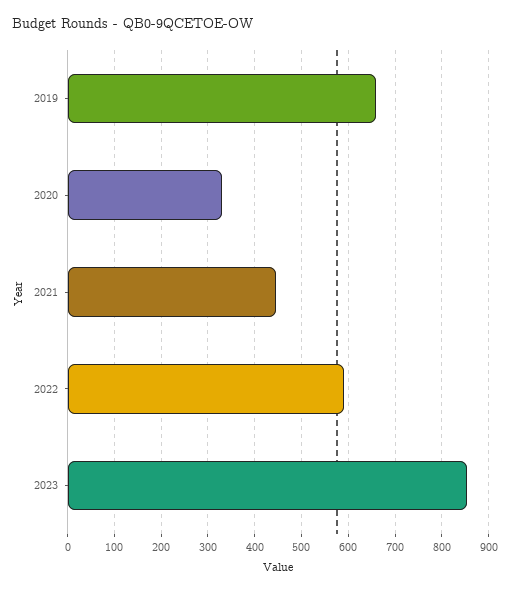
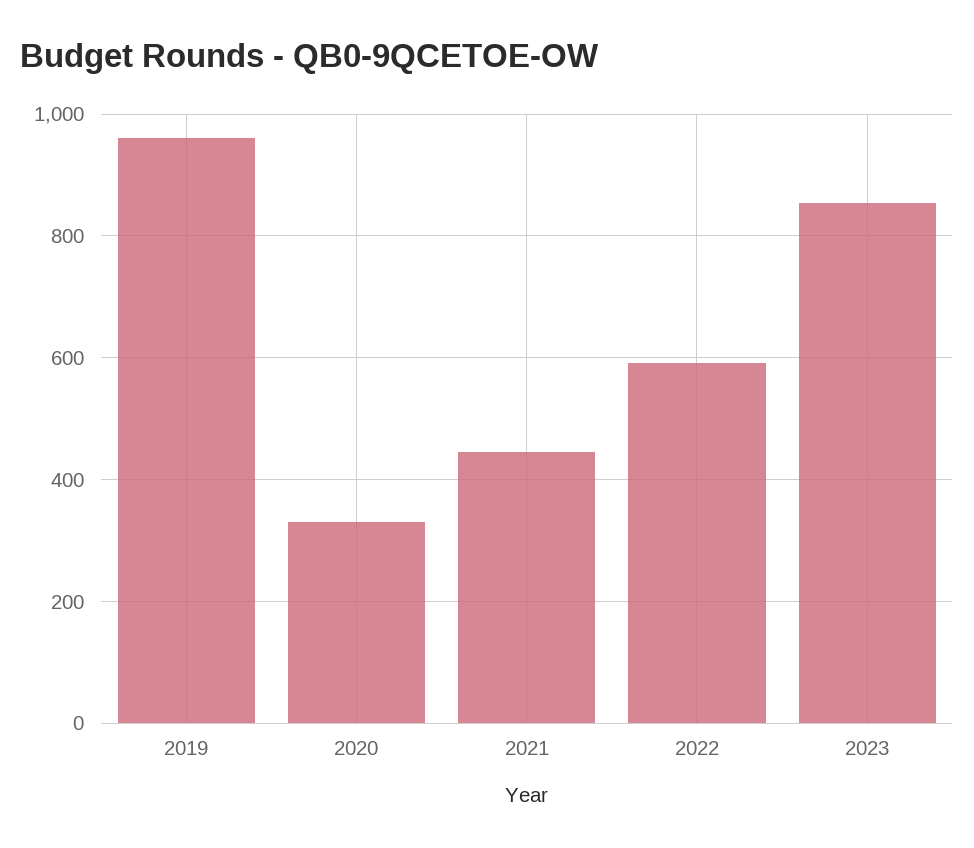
2019: 660 -> 960

